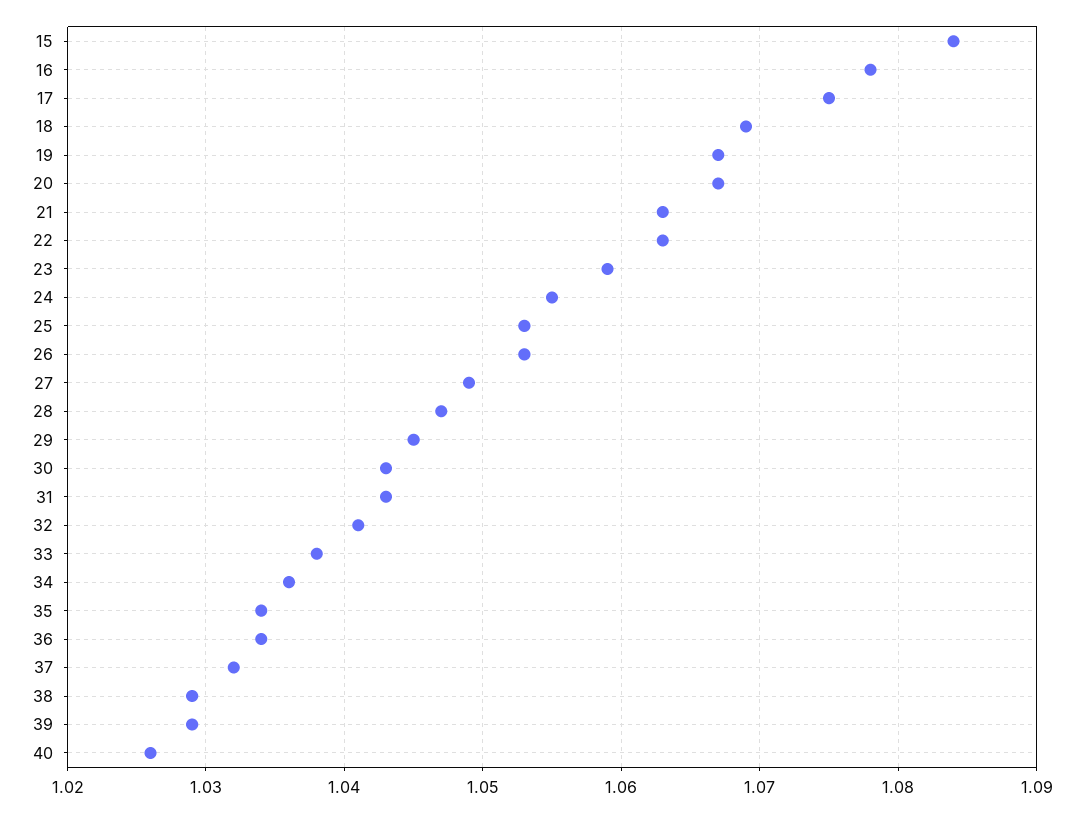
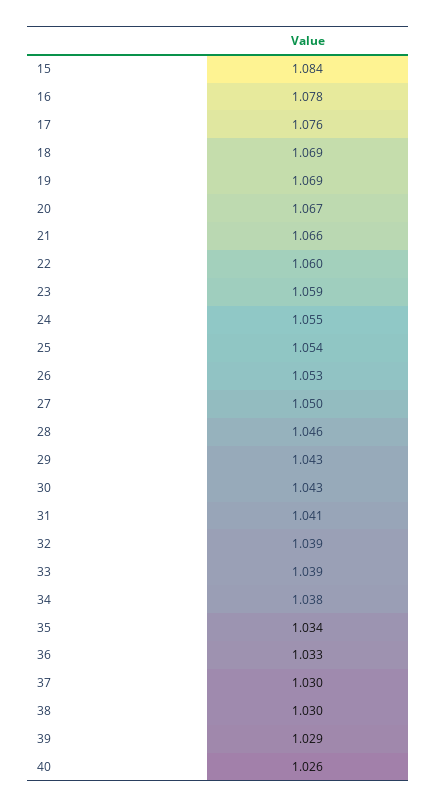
17: 1.075 -> 1.076
19: 1.067 -> 1.069
21: 1.063 -> 1.066
22: 1.063 -> 1.06
25: 1.053 -> 1.054
27: 1.049 -> 1.05
28: 1.047 -> 1.046
29: 1.045 -> 1.043
31: 1.043 -> 1.041
32: 1.041 -> 1.039
33: 1.038 -> 1.039
34: 1.036 -> 1.038
36: 1.034 -> 1.033
37: 1.032 -> 1.03
38: 1.029 -> 1.03

